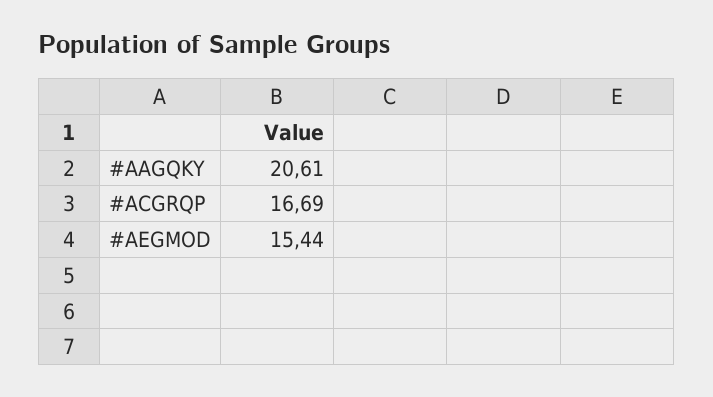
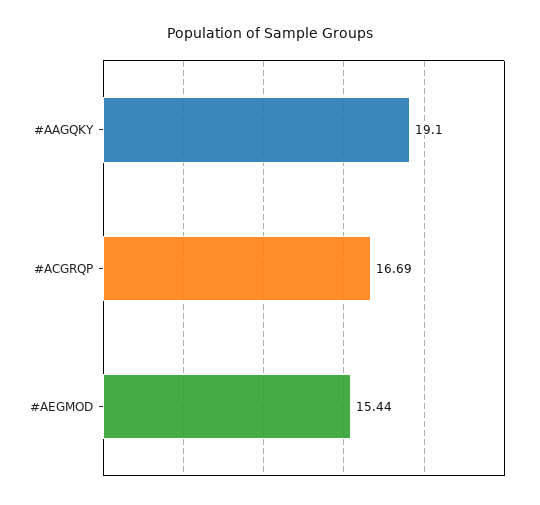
#AAGQKY: 20.61 -> 19.1

